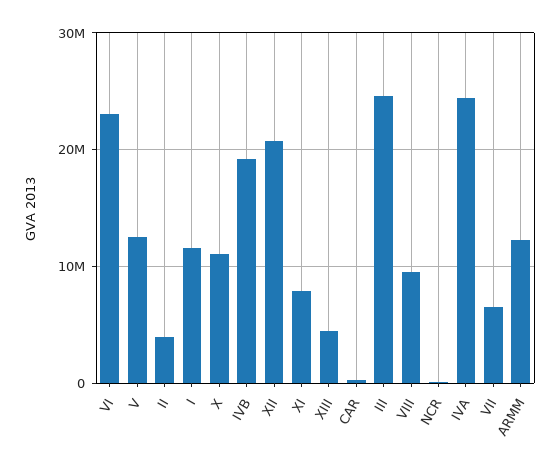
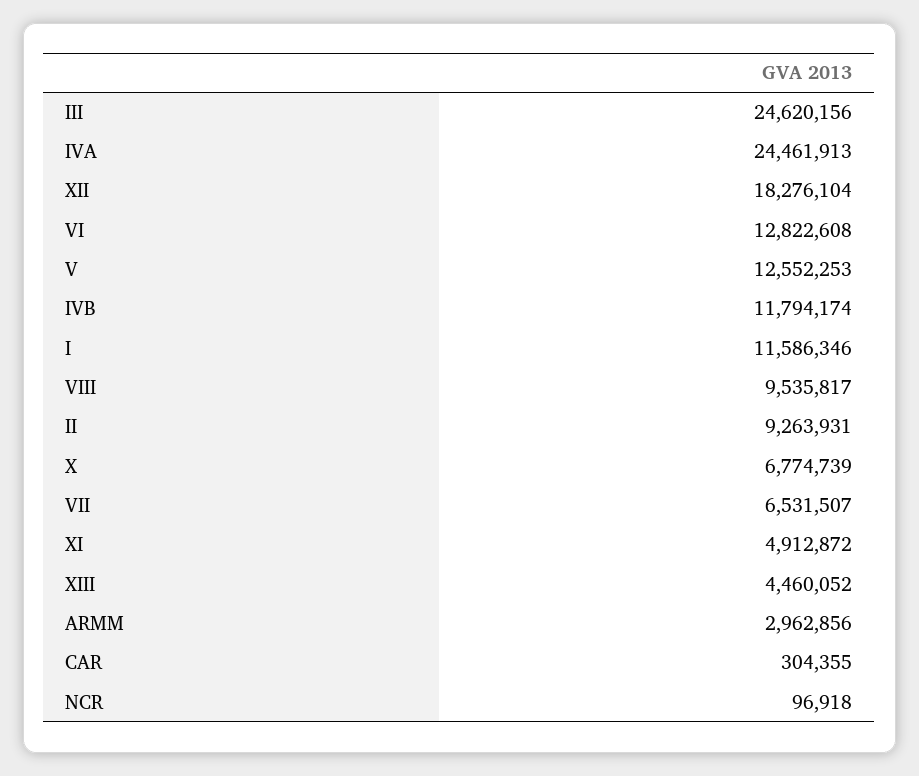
VI: 23000000 -> 12822608
II: 4000000 -> 9263931
X: 11000000 -> 6774739
IVB: 19000000 -> 11794174
XII: 21000000 -> 18276104
XI: 8000000 -> 4912872
ARMM: 12000000 -> 2962856

